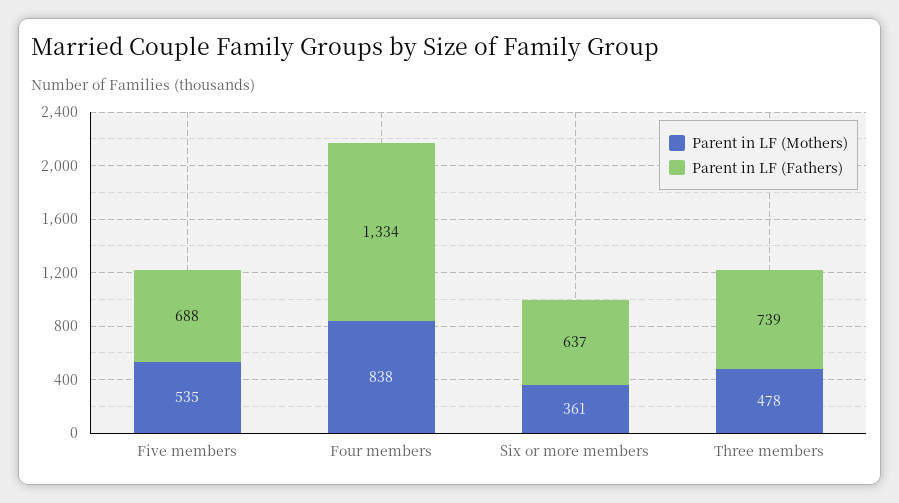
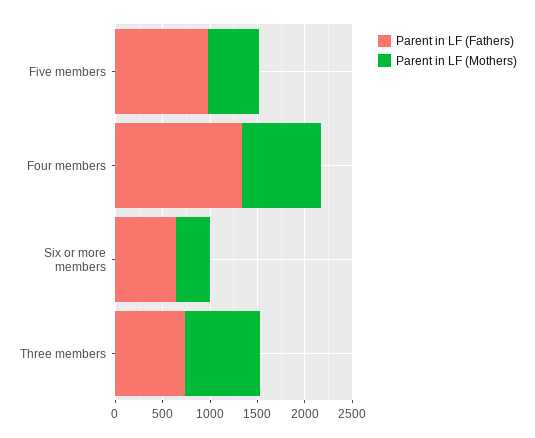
Parent in LF (Fathers), Five members: 688 -> 1000
Parent in LF (Mothers), Three members: 478 -> 800

